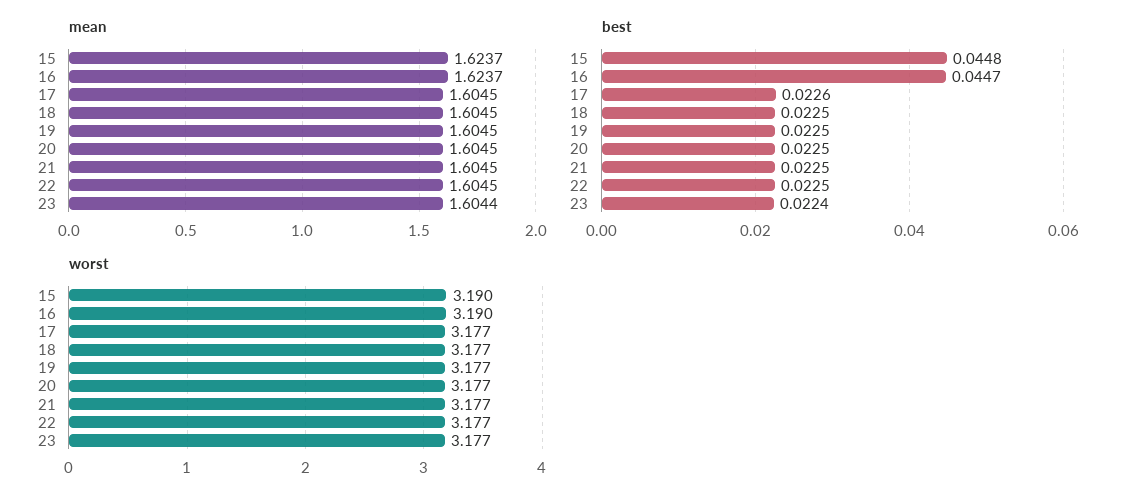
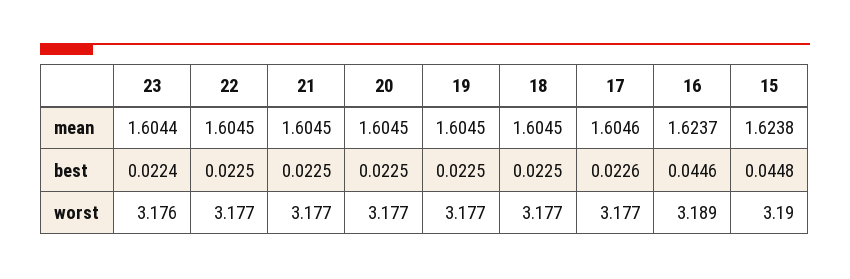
mean, 15: 1.6237 -> 1.6238
mean, 17: 1.6045 -> 1.6046
best, 16: 0.0447 -> 0.0446
worst, 16: 3.19 -> 3.189
worst, 23: 3.177 -> 3.176

